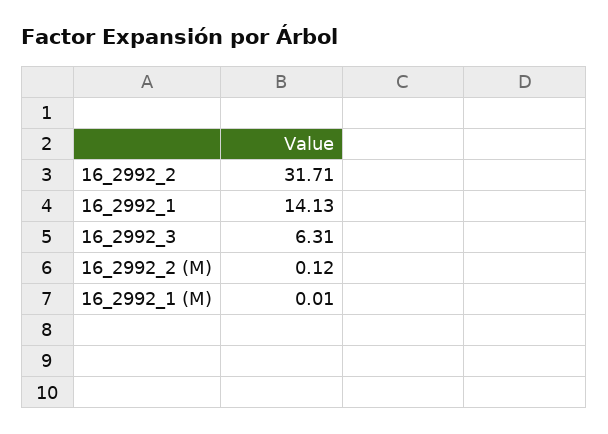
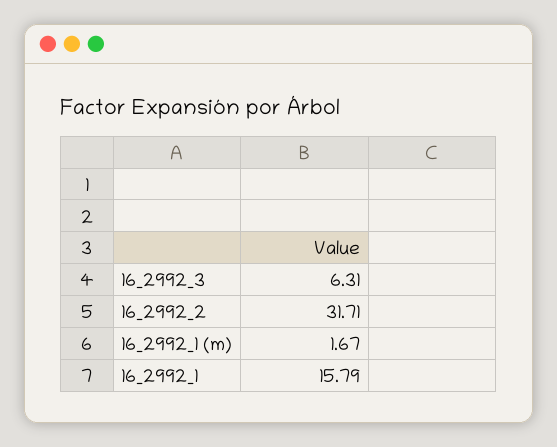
16_2992_1: 14.13 -> 15.79
16_2992_2 (M): 0.12 -> none
16_2992_1 (M): 0.01 -> 1.67

